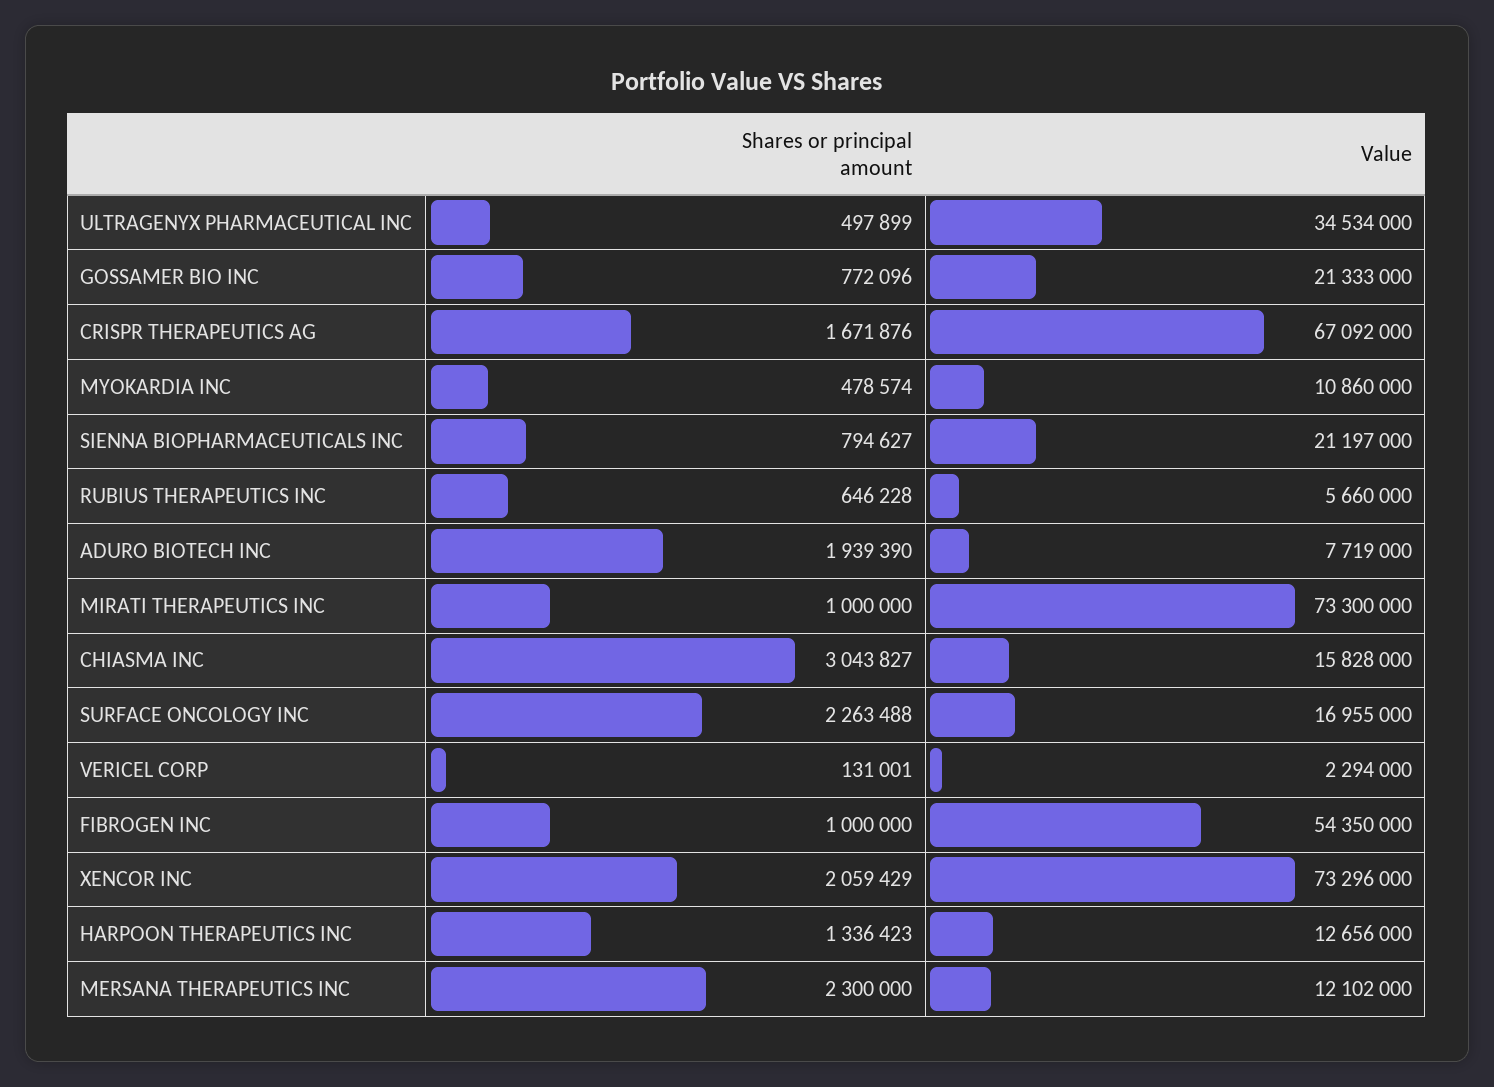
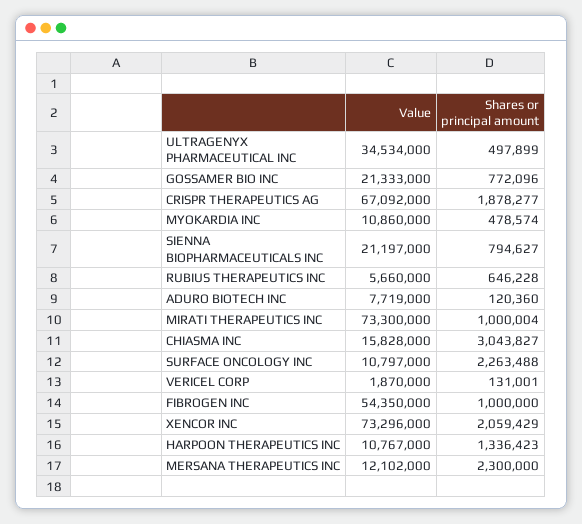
Shares or principal amount, CRISPR THERAPEUTICS AG: 1671876 -> 1878277
Shares or principal amount, ADURO BIOTECH INC: 1939390 -> 120360
Shares or principal amount, MIRATI THERAPEUTICS INC: 1000000 -> 1000004
Value, SURFACE ONCOLOGY INC: 16955000 -> 10797000
Value, VERICEL CORP: 2294000 -> 1870000
Value, HARPOON THERAPEUTICS INC: 12656000 -> 10767000

